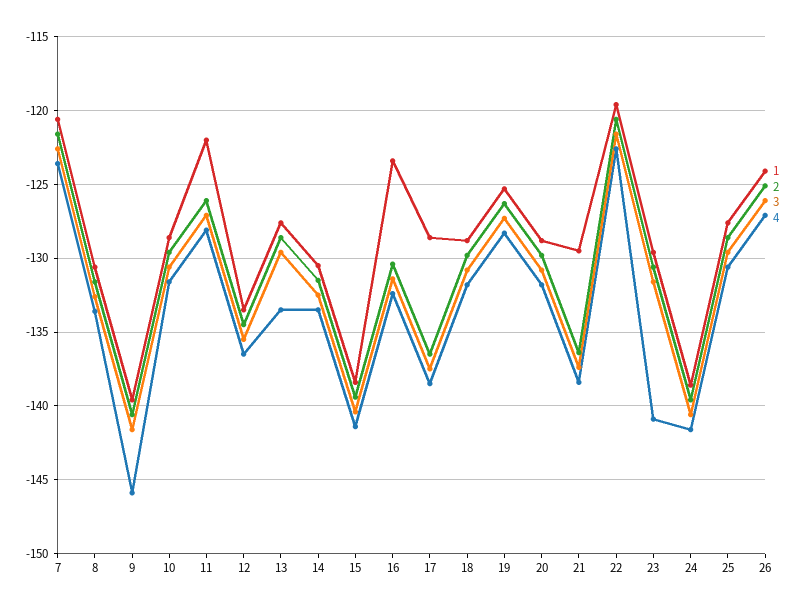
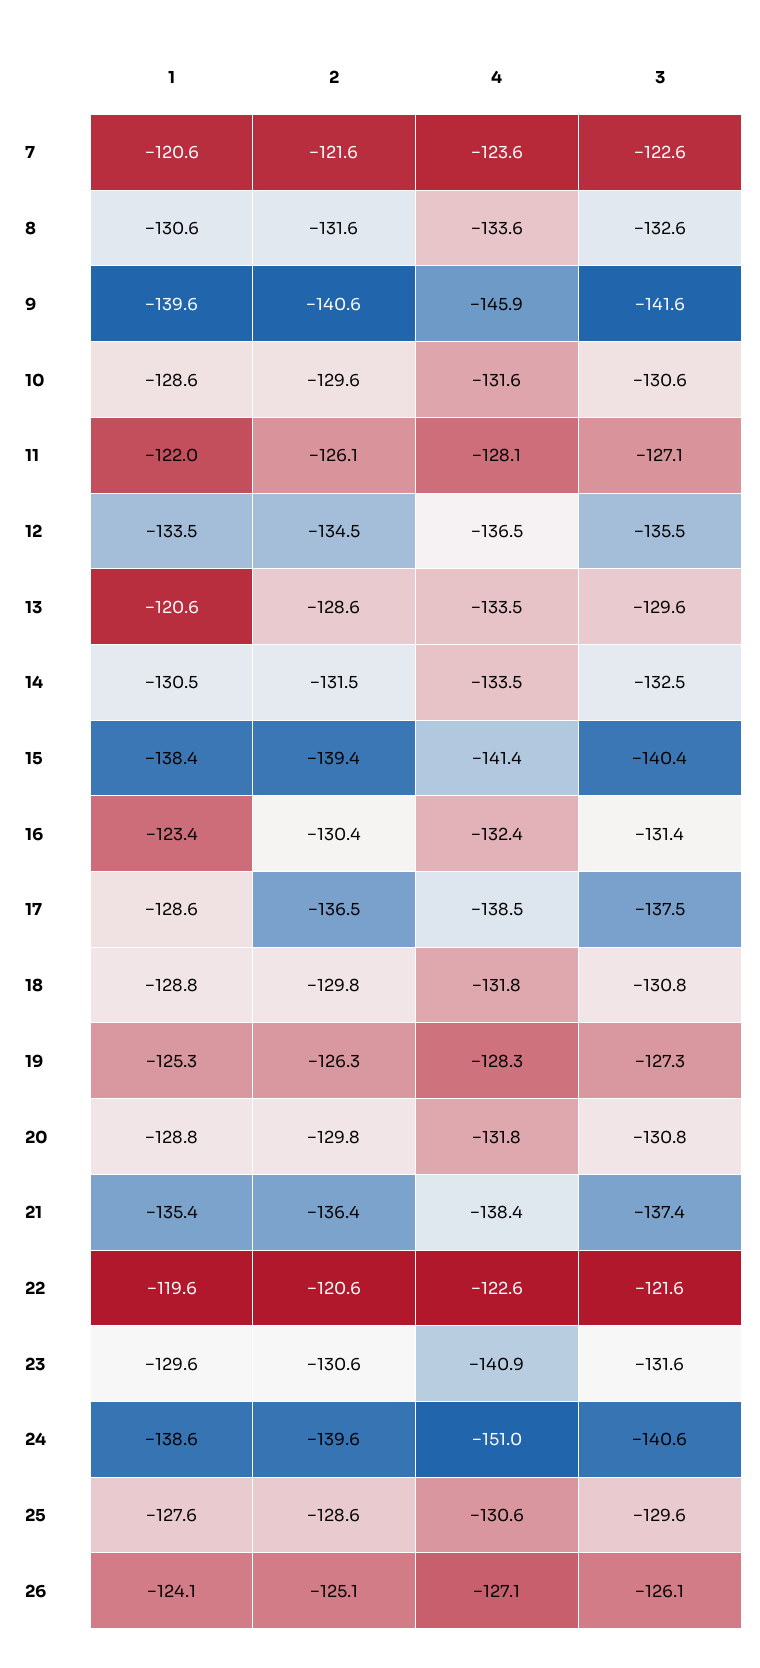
1, 13: -127.5 -> -120.6
1, 21: -129.5 -> -135.4
4, 24: -141.5 -> -151

